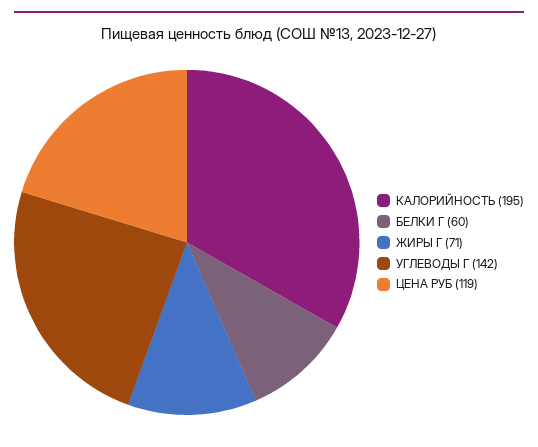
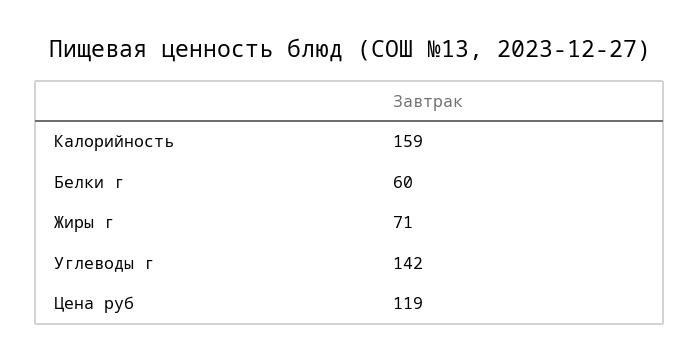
КАЛОРИЙНОСТЬ: 195 -> 159

